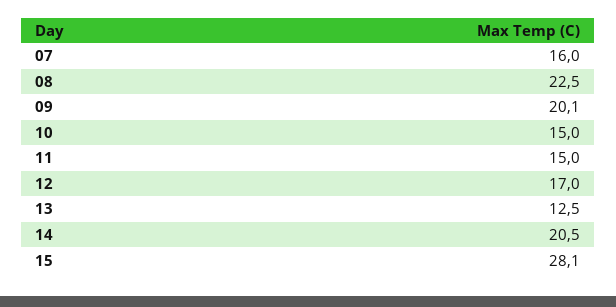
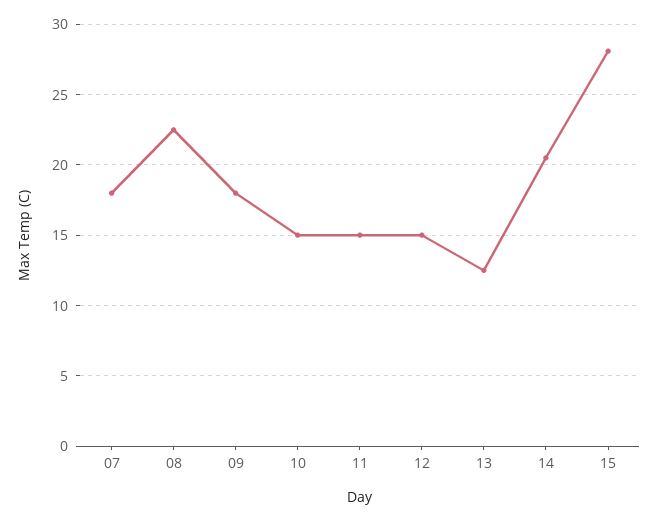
07: 16 -> 18
09: 20.1 -> 18
12: 17 -> 15

